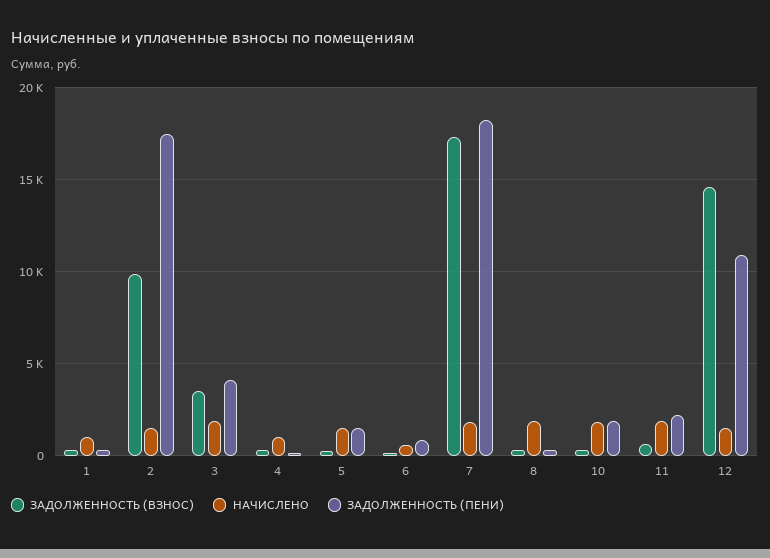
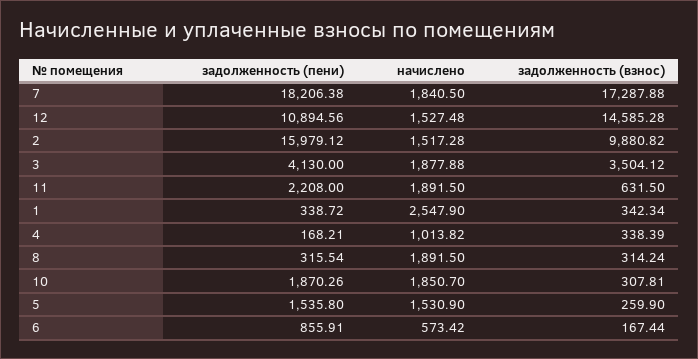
НАЧИСЛЕНО, 1: 1000 -> 2547.9
ЗАДОЛЖЕННОСТЬ (ПЕНИ), 2: 17500 -> 15979.12

